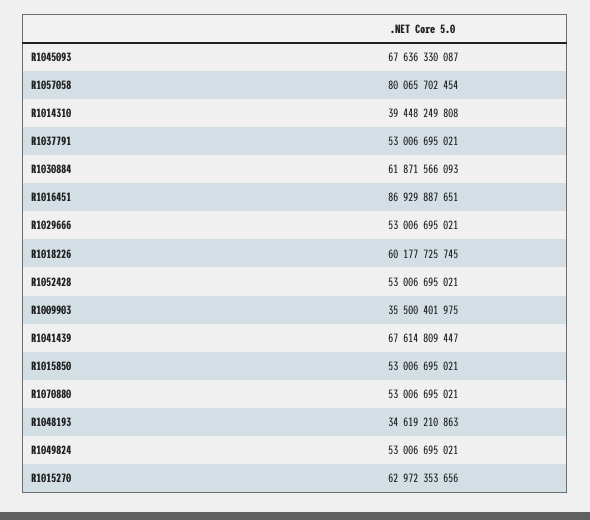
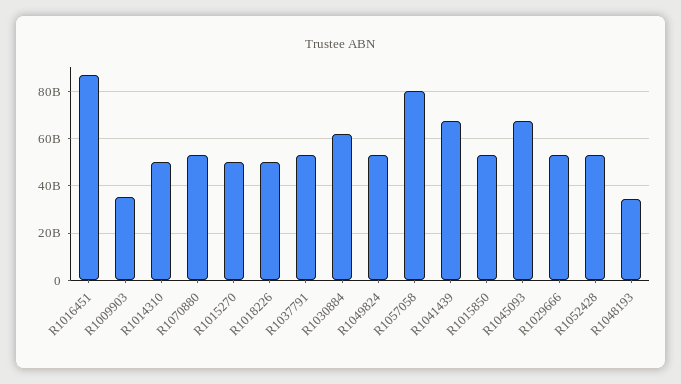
R1014310: 39448249808 -> 50000000000
R1018226: 60177725745 -> 50000000000
R1015270: 62972353656 -> 50000000000

